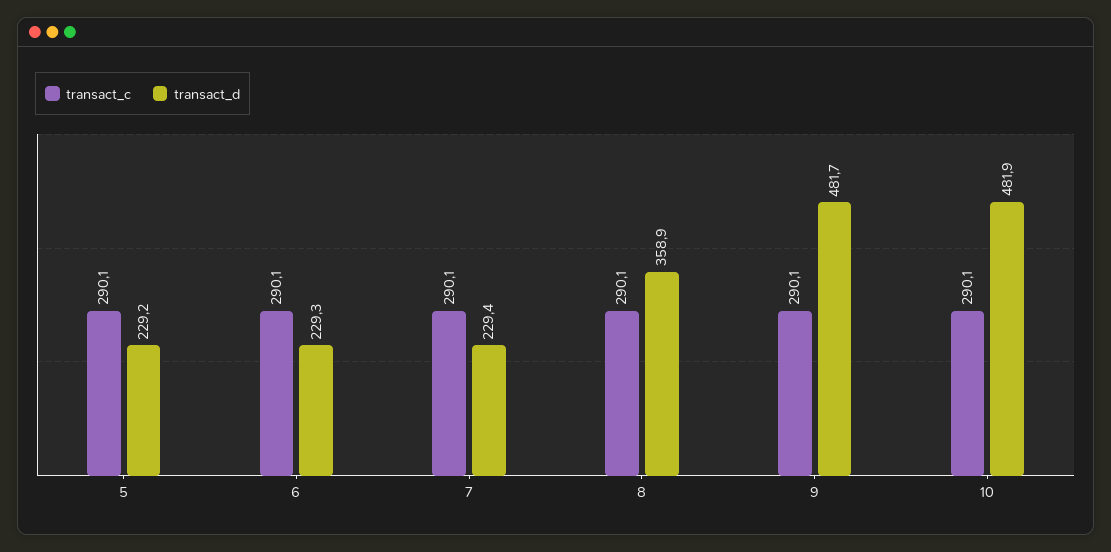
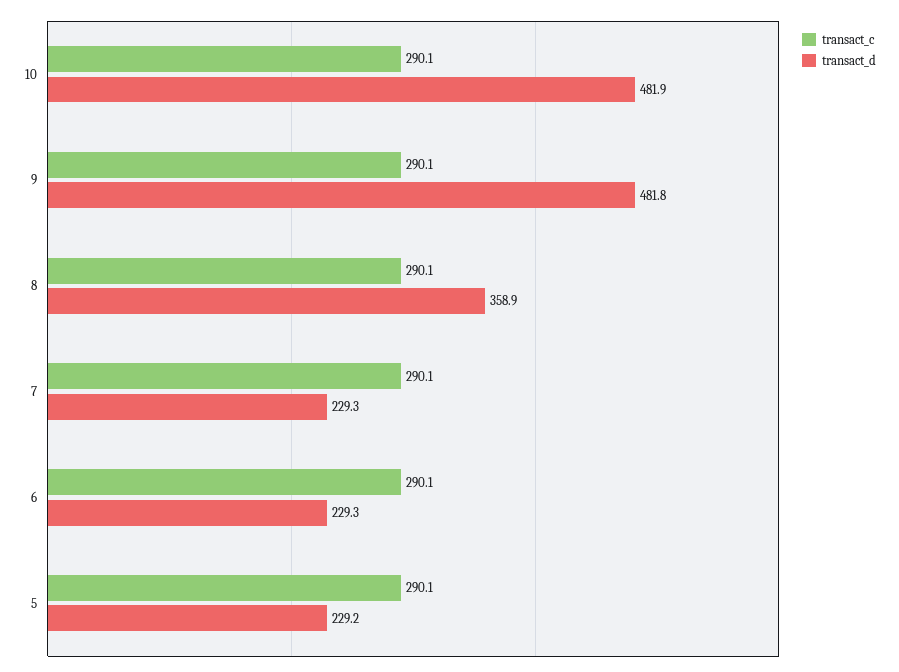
transact_d, 7: 229.4 -> 229.3
transact_d, 9: 481.7 -> 481.8

